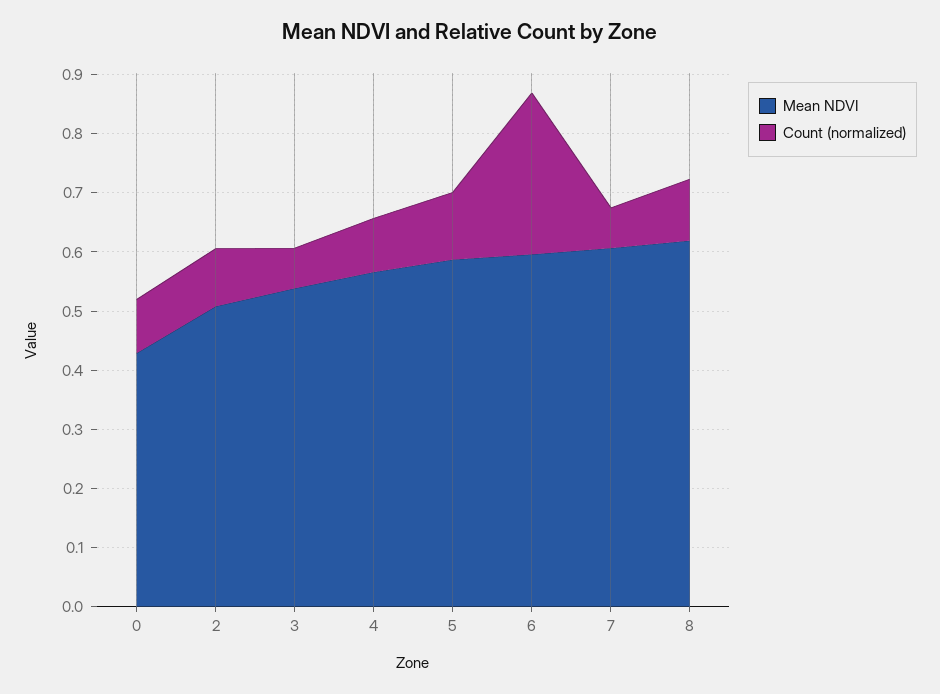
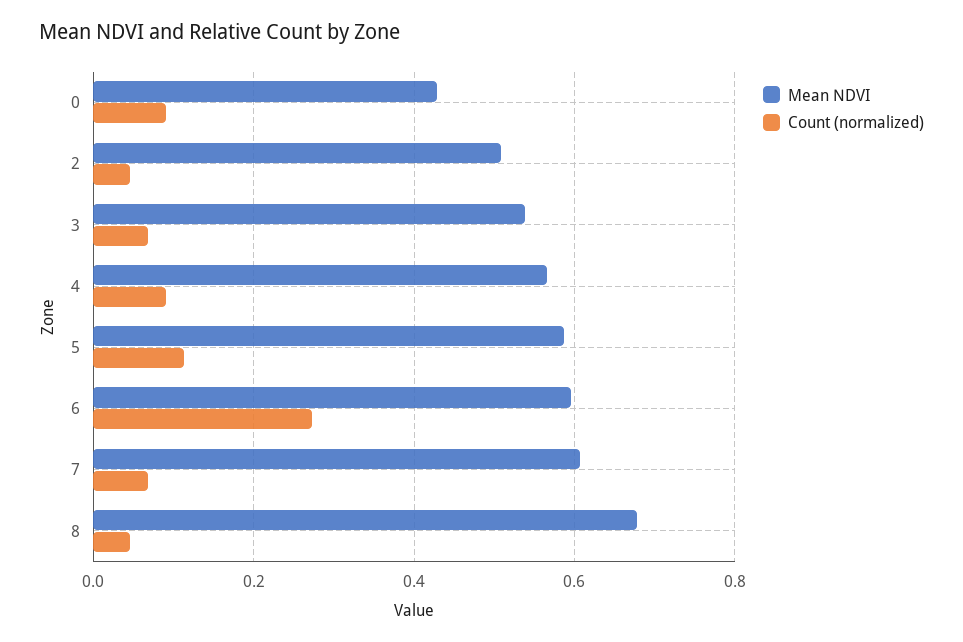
Count (normalized), 2: 0.1 -> 0.04
Mean NDVI, 8: 0.62 -> 0.68
Count (normalized), 8: 0.1 -> 0.04

